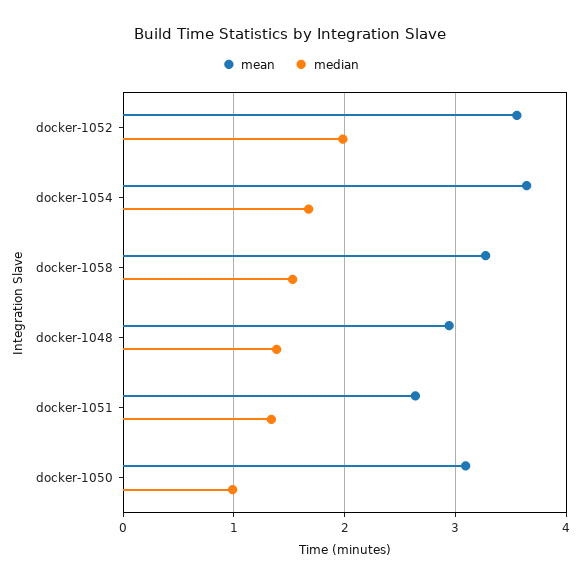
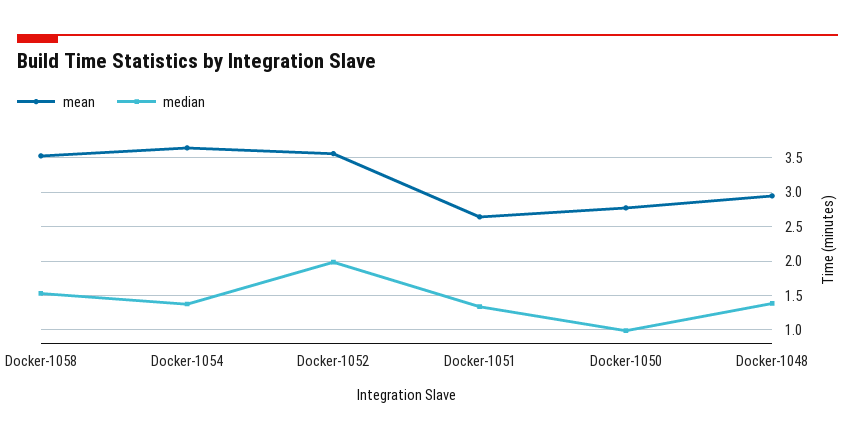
median, docker-1054: 1.7 -> 1.4
mean, docker-1058: 3.3 -> 3.5
mean, docker-1050: 3.1 -> 2.8

